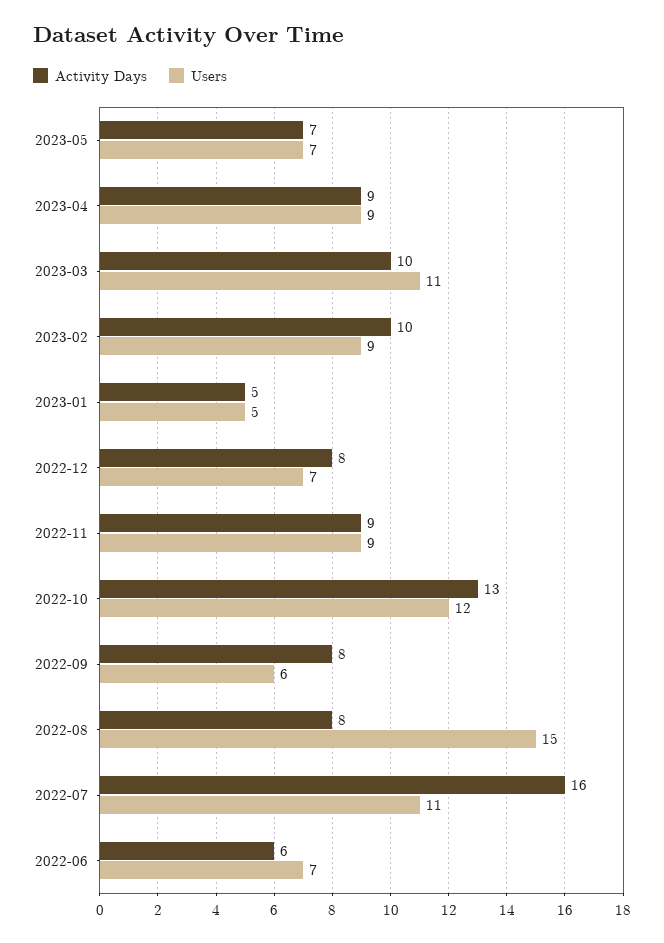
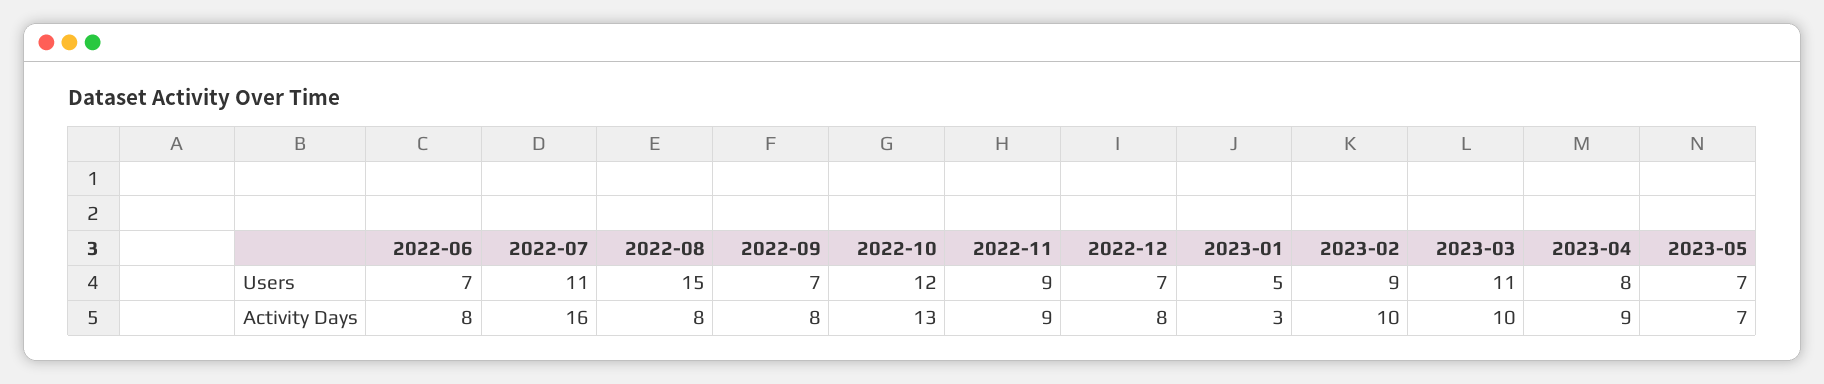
Users, 2023-04: 9 -> 8
Activity Days, 2023-01: 5 -> 3
Users, 2022-09: 6 -> 7
Activity Days, 2022-06: 6 -> 8

